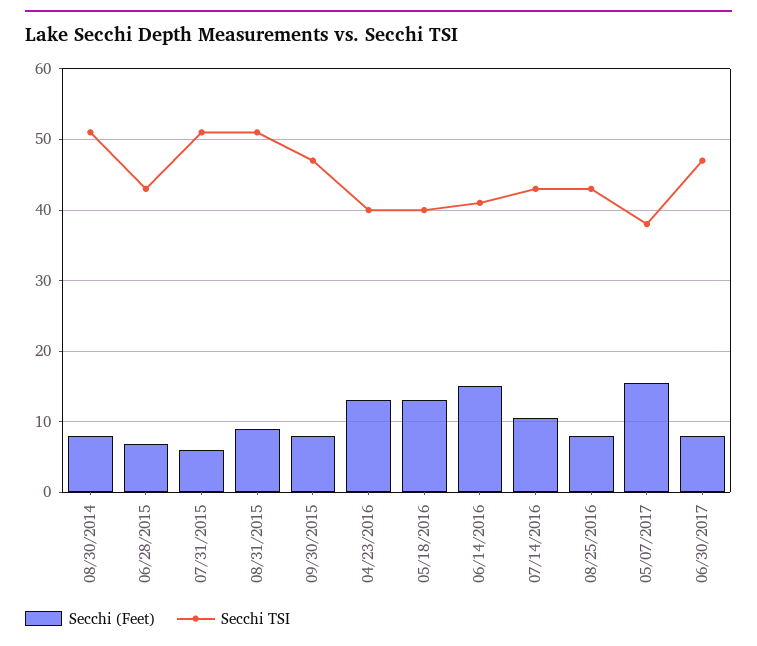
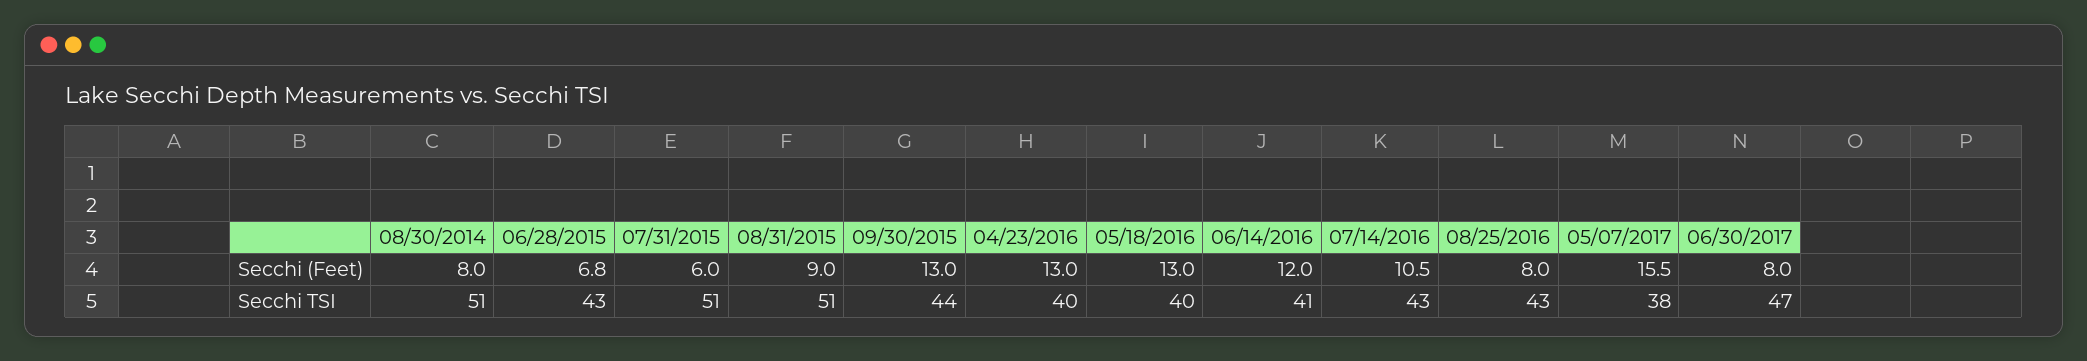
Secchi (Feet), 09/30/2015: 8 -> 13
Secchi TSI, 09/30/2015: 47 -> 44
Secchi (Feet), 06/14/2016: 15 -> 12

